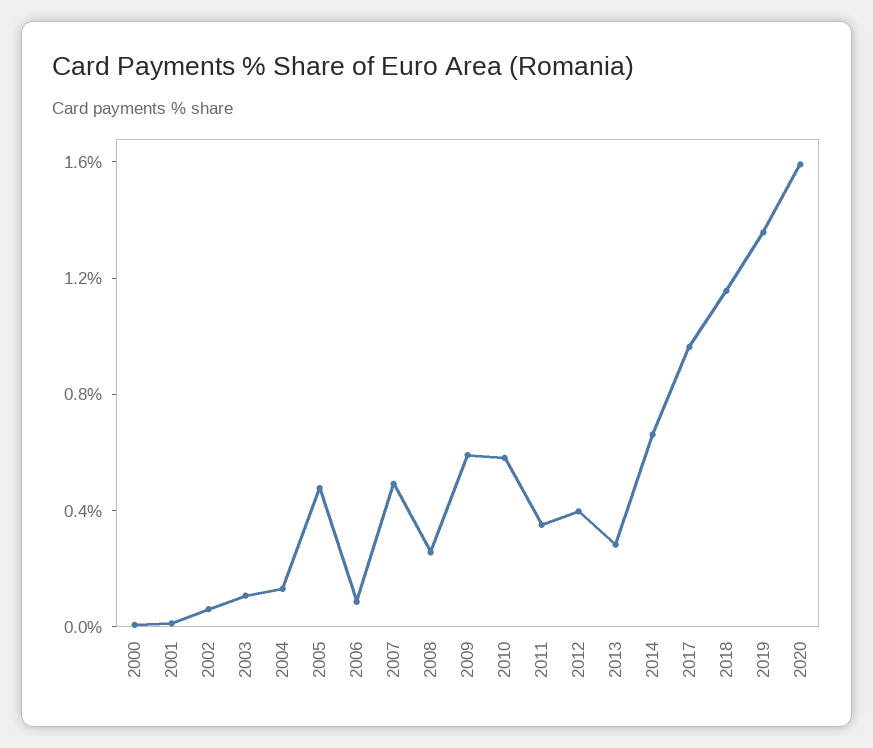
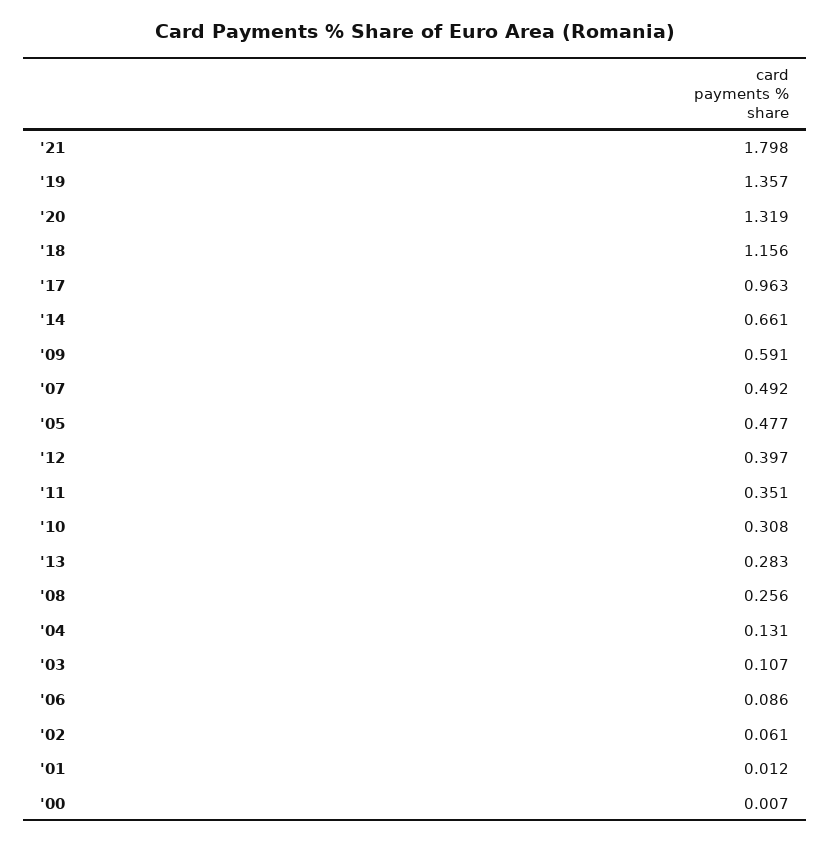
2010: 0.6 -> 0.308
2020: 1.6 -> 1.319
'21: none -> 1.798

